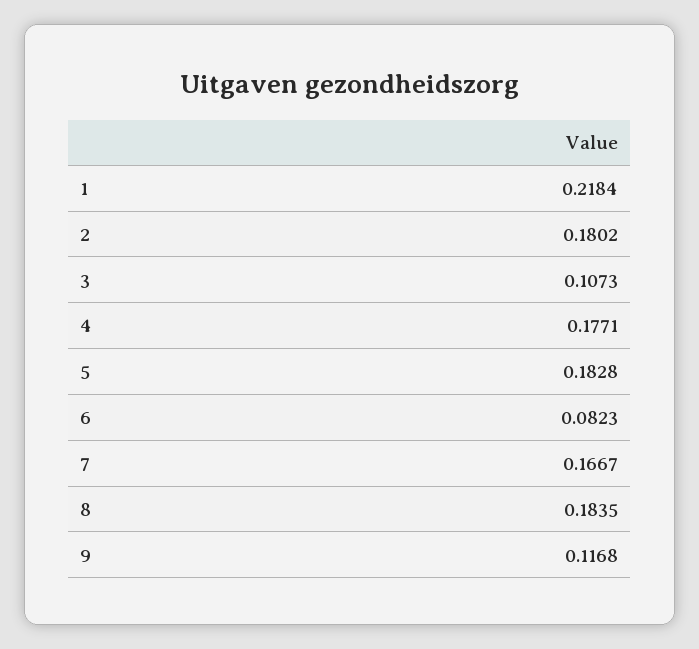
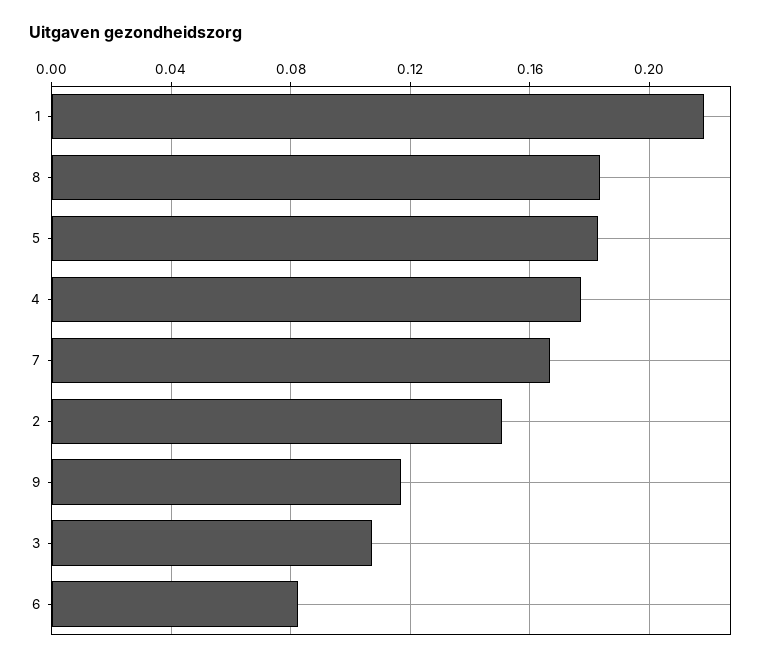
2: 0.1802 -> 0.15

